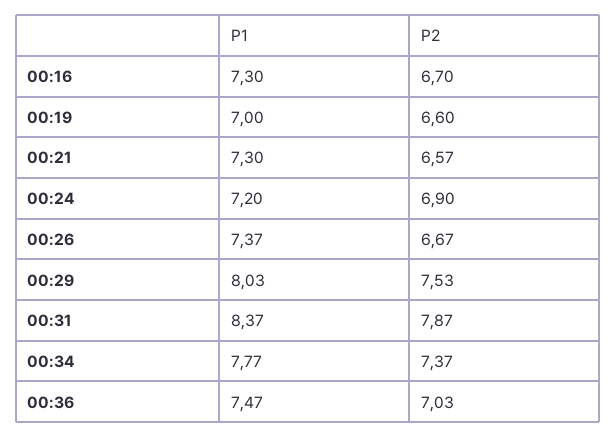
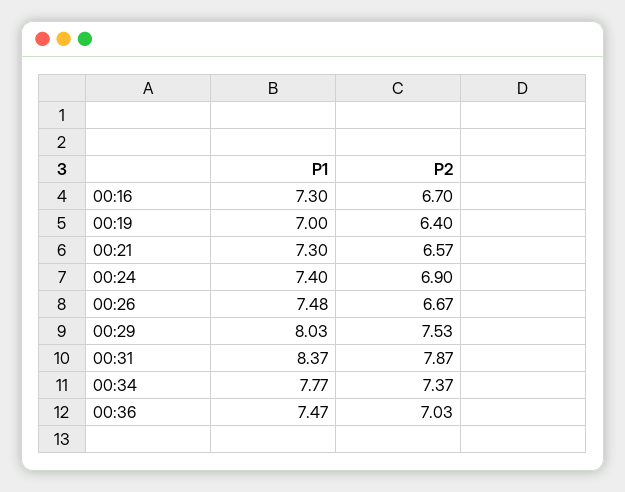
P2, 00:19: 6.6 -> 6.4
P1, 00:24: 7.2 -> 7.4
P1, 00:26: 7.37 -> 7.48

